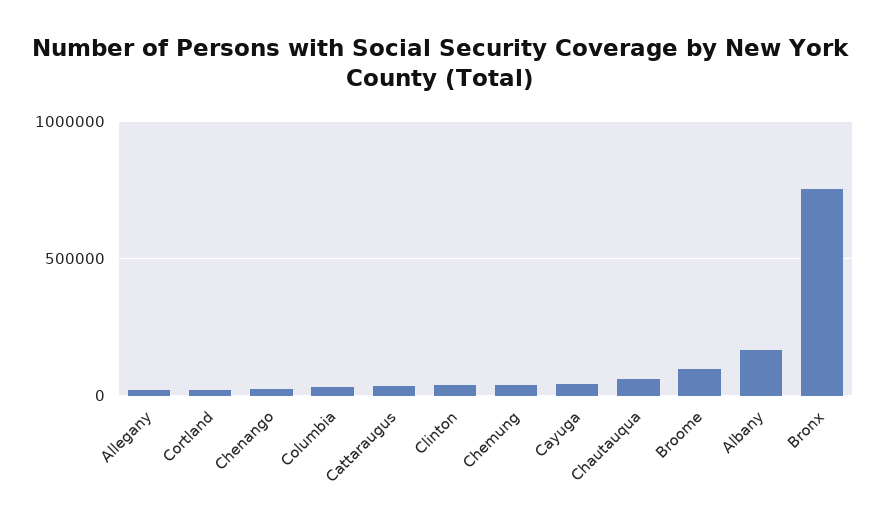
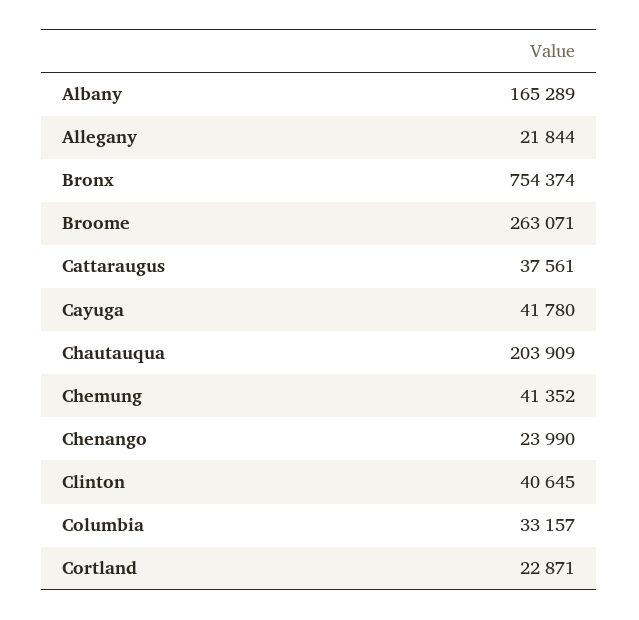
Chautauqua: 50000 -> 203909
Broome: 100000 -> 263071

